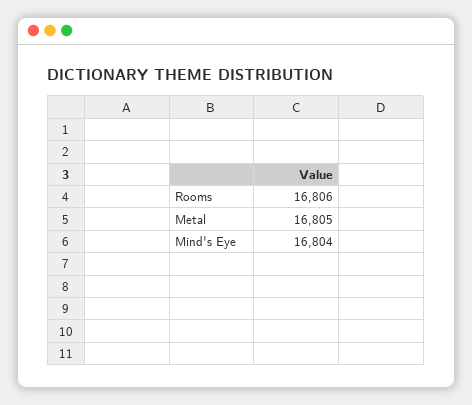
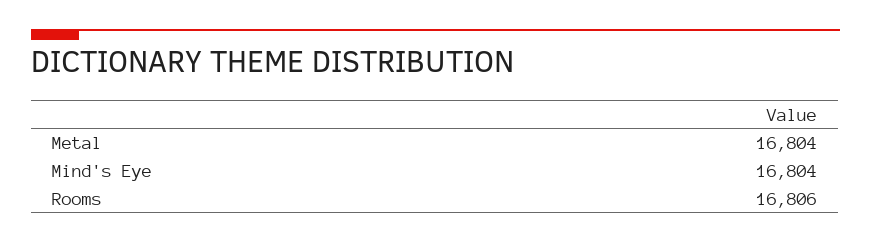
Metal: 16805 -> 16804

